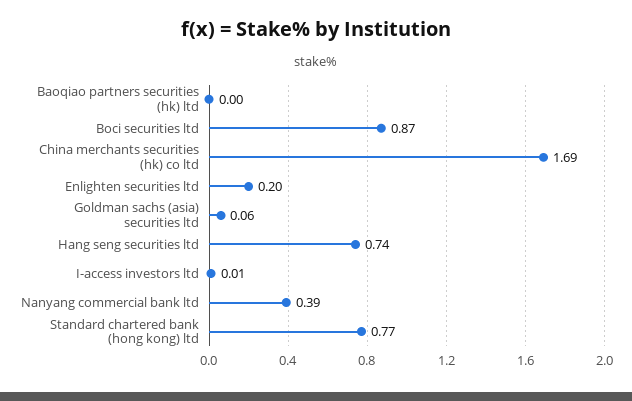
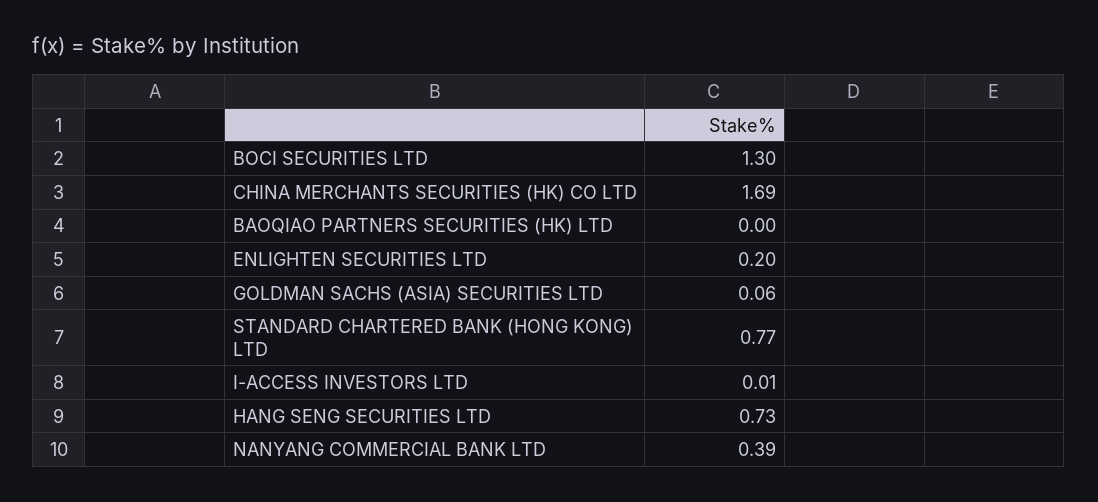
Boci securities ltd: 0.87 -> 1.3
Hang seng securities ltd: 0.74 -> 0.73

